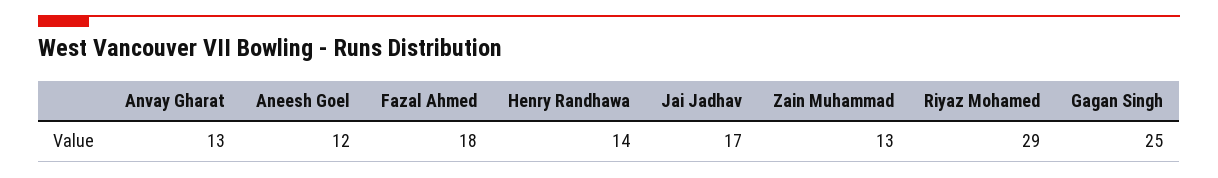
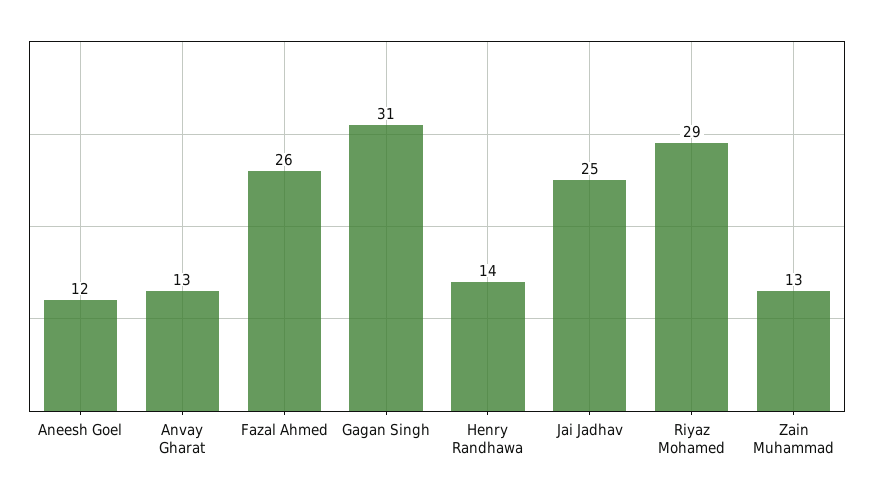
Fazal Ahmed: 18 -> 26
Jai Jadhav: 17 -> 25
Gagan Singh: 25 -> 31

